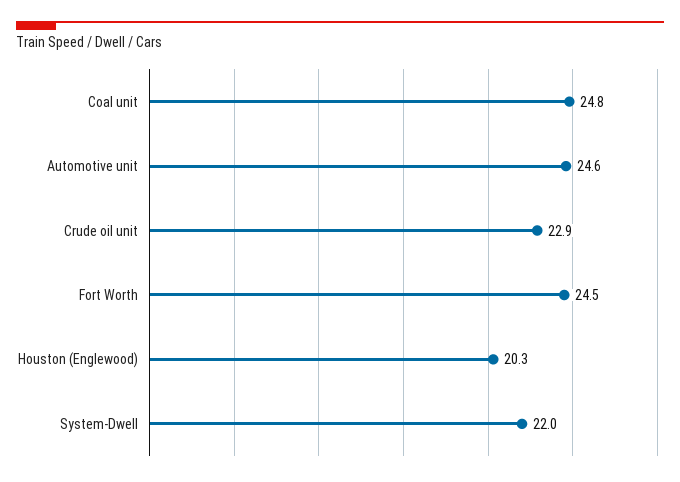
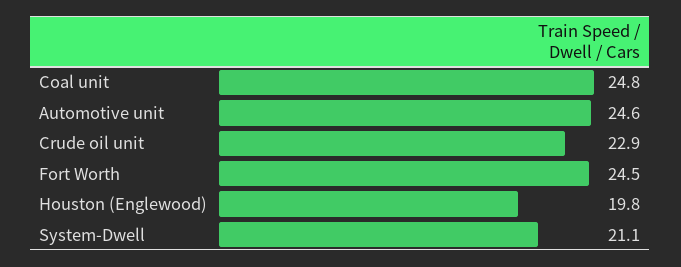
Houston (Englewood): 20.3 -> 19.8
System-Dwell: 22 -> 21.1

